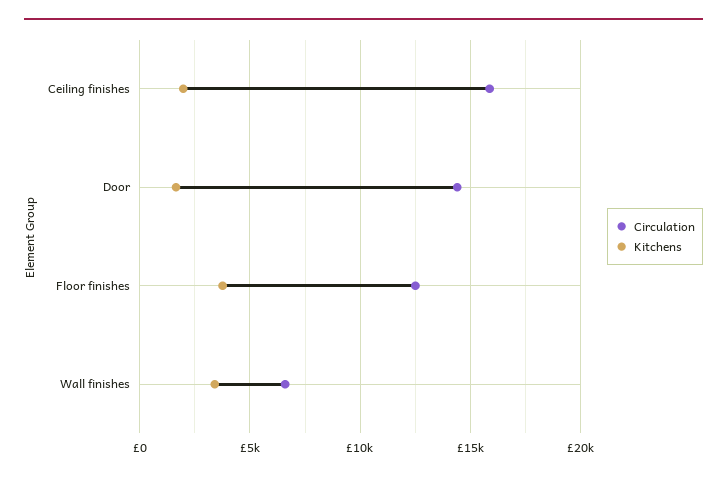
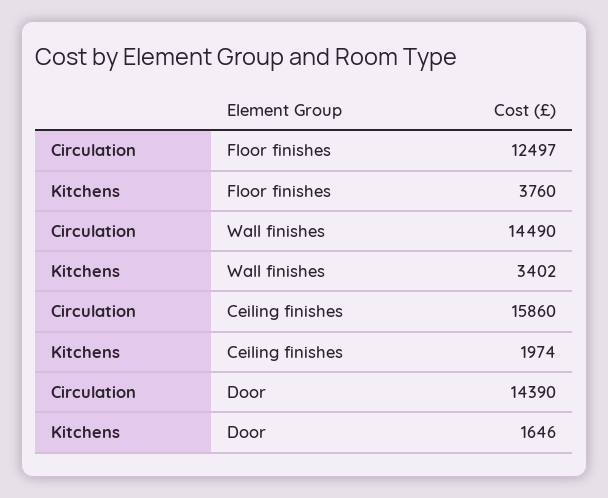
Circulation, Wall finishes: 6500 -> 14490

